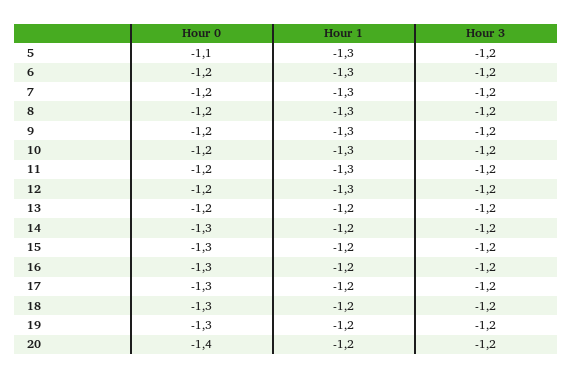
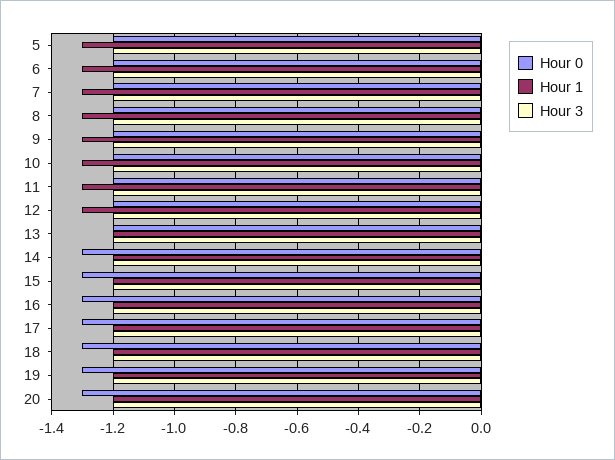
Hour 0, 5: -1.1 -> -1.2
Hour 0, 20: -1.4 -> -1.3

